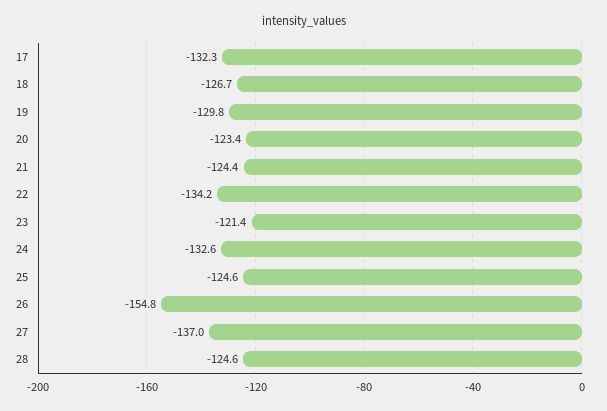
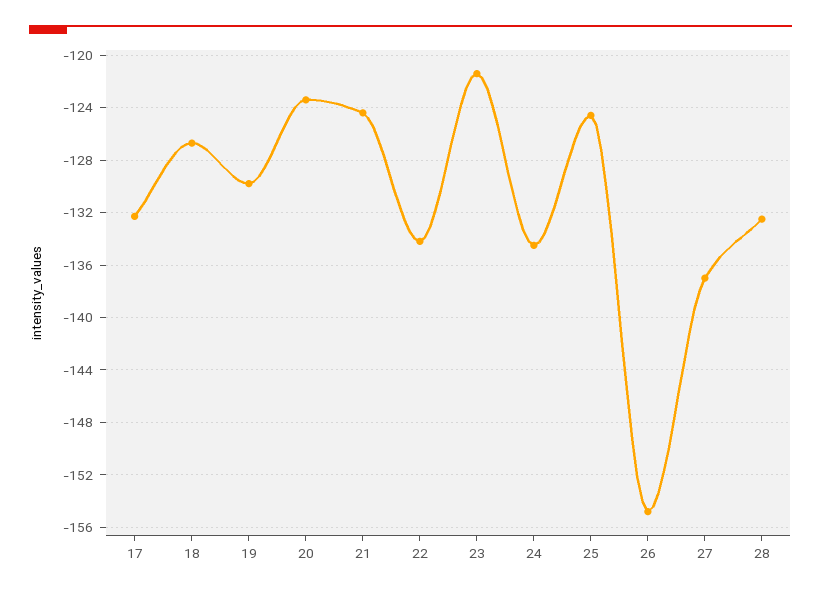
24: -132.6 -> -134.5
28: -124.6 -> -132.5

